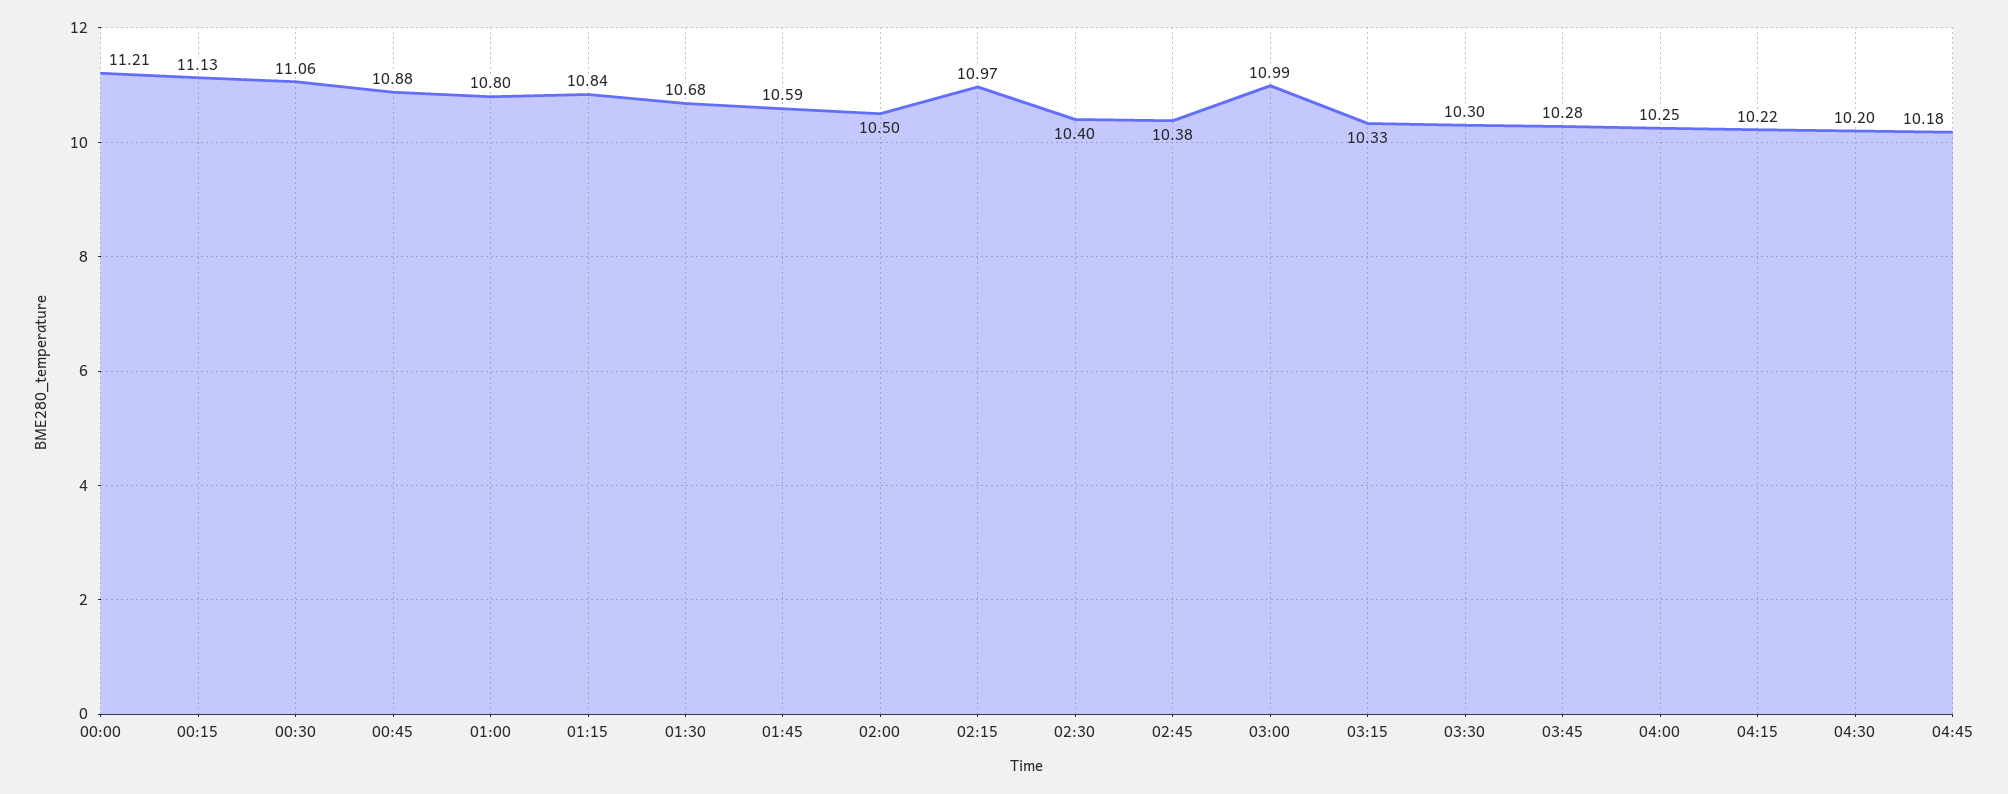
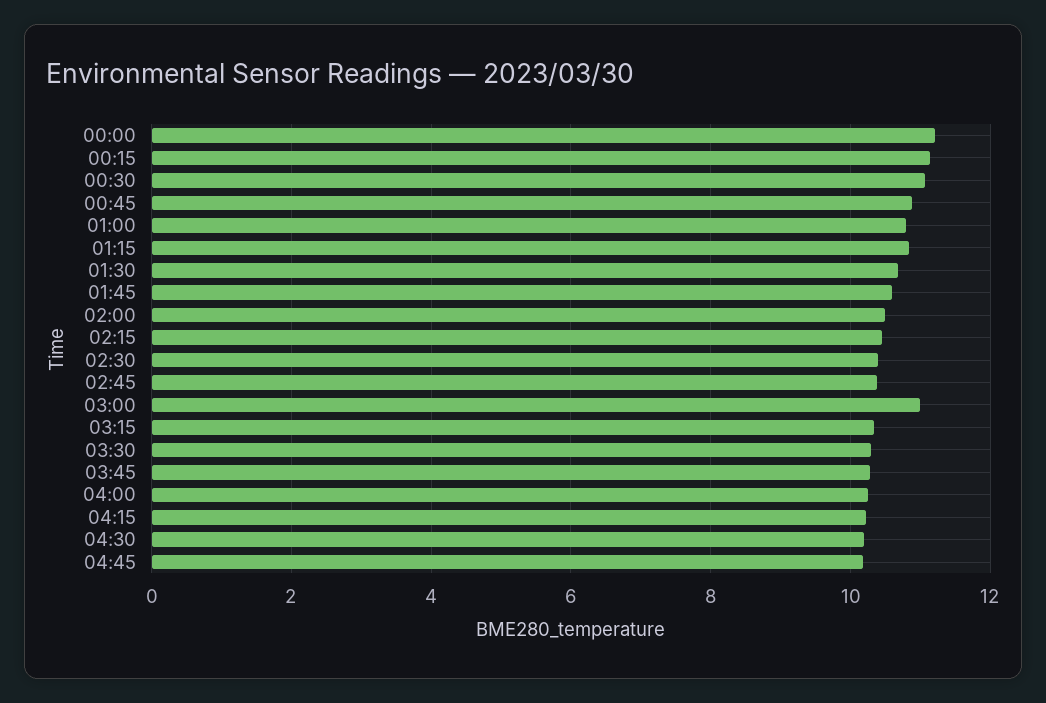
02:15: 10.97 -> 10.4

